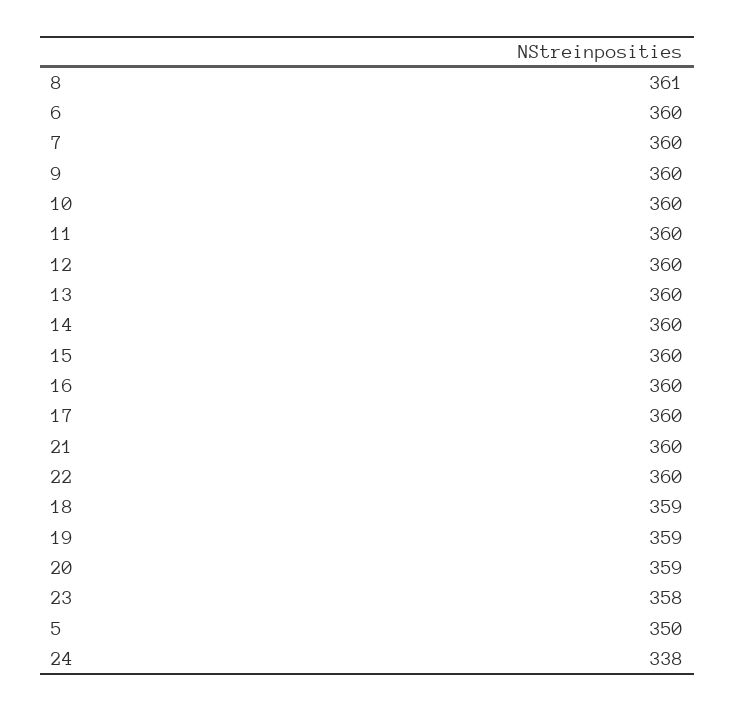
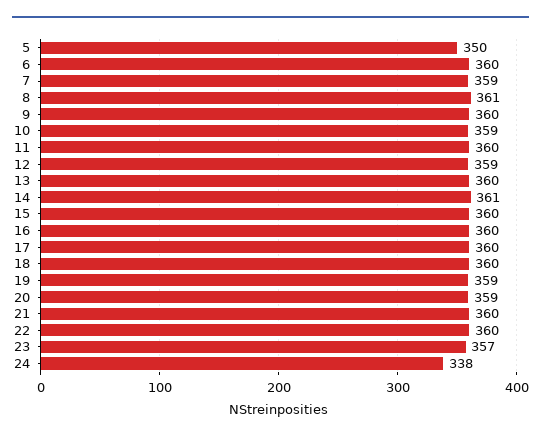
7: 360 -> 359
10: 360 -> 359
12: 360 -> 359
14: 360 -> 361
18: 359 -> 360
23: 358 -> 357

